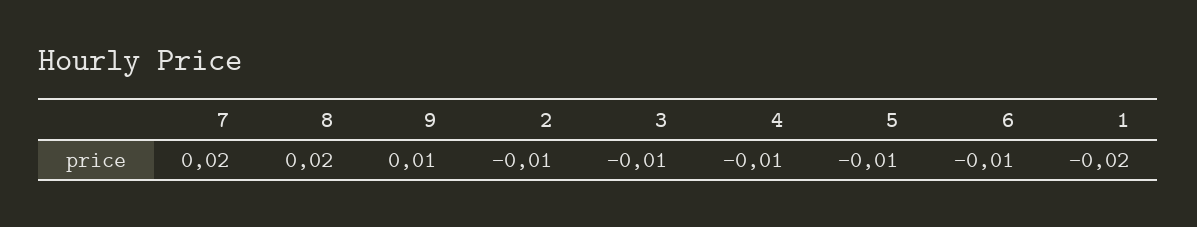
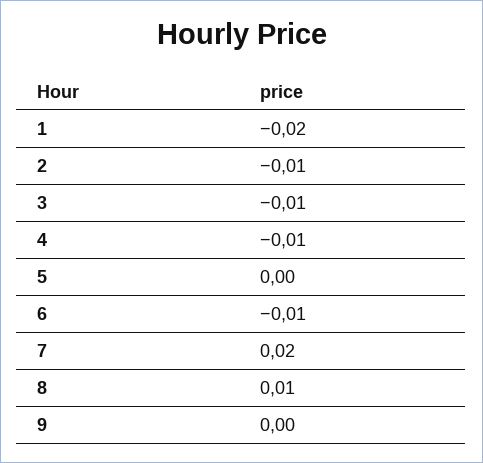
8: 0.02 -> 0.01
9: 0.01 -> 0
5: -0.01 -> 0

